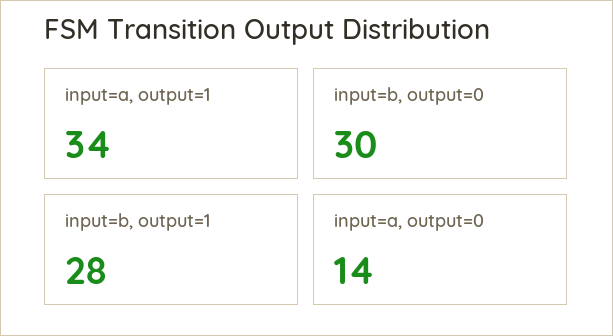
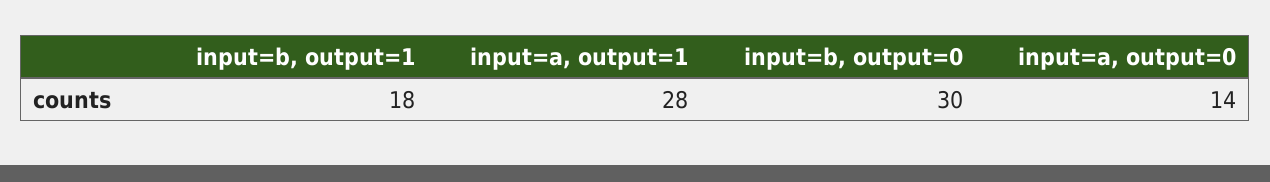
input=a, output=1: 34 -> 28
input=b, output=1: 28 -> 18

